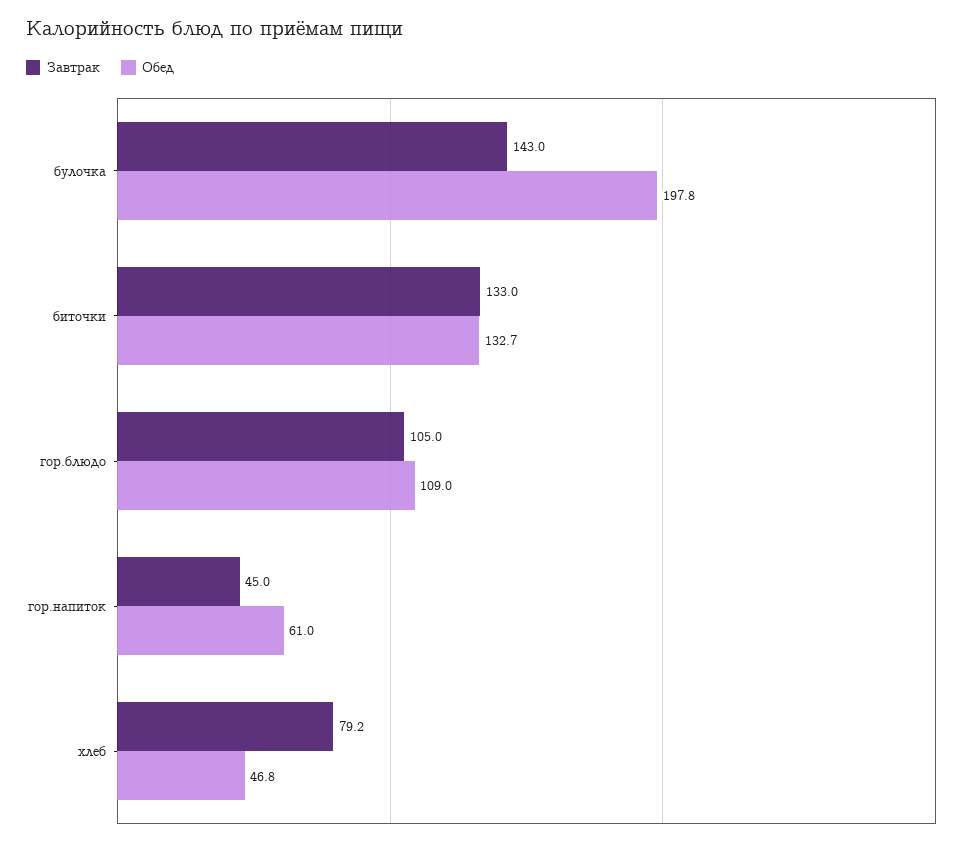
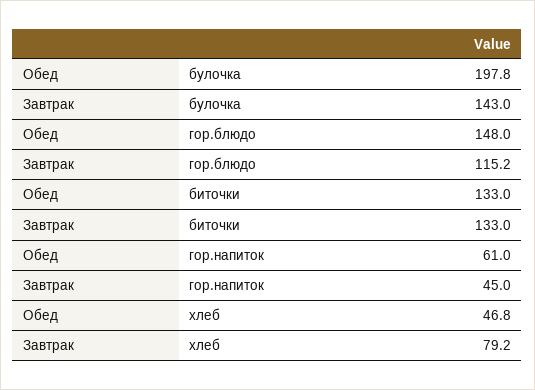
Обед, биточки: 132.7 -> 133
Завтрак, гор.блюдо: 105 -> 115.2
Обед, гор.блюдо: 109 -> 148

